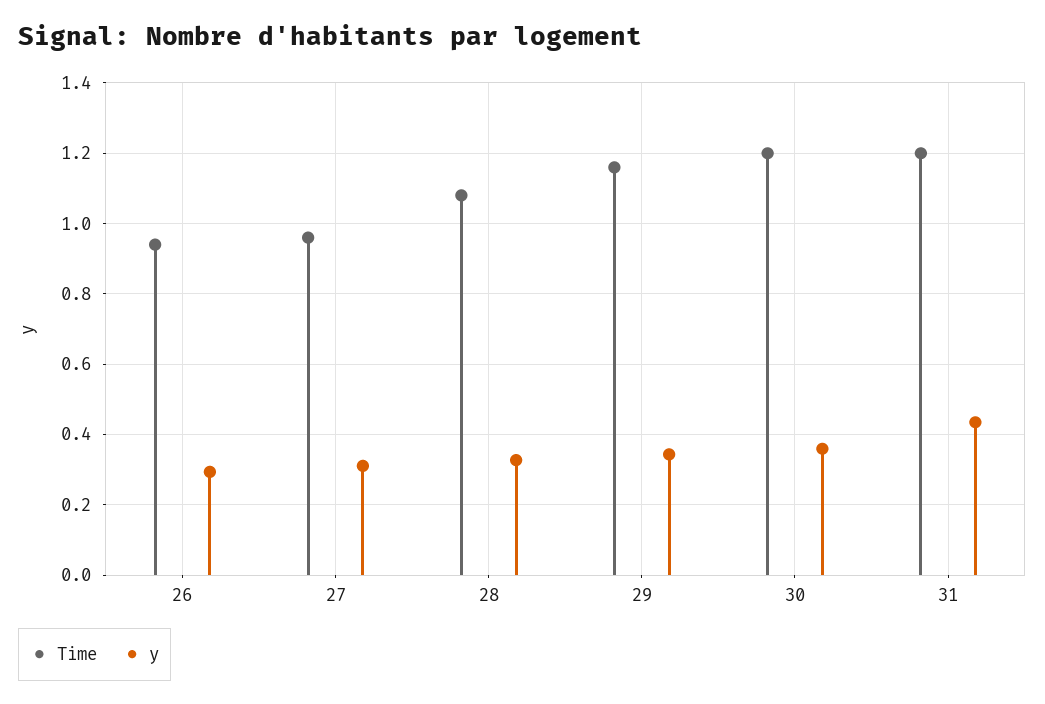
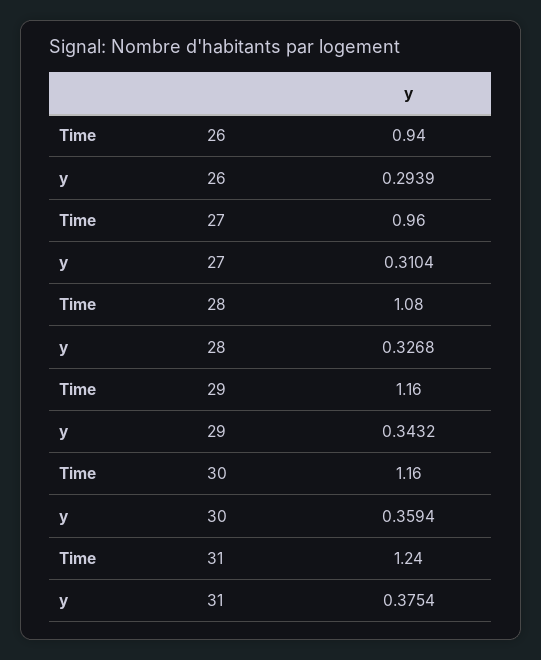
Time, 30: 1.2 -> 1.16
Time, 31: 1.2 -> 1.24
y, 31: 0.44 -> 0.3754

